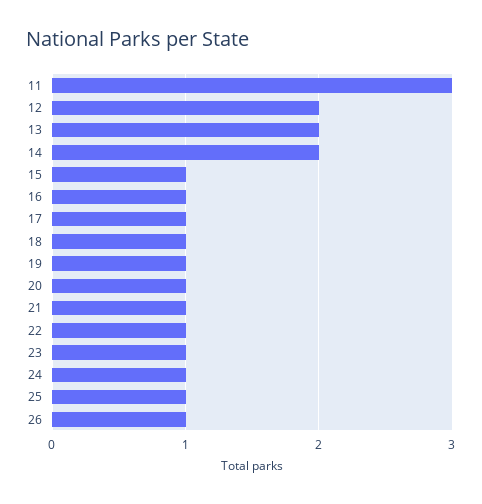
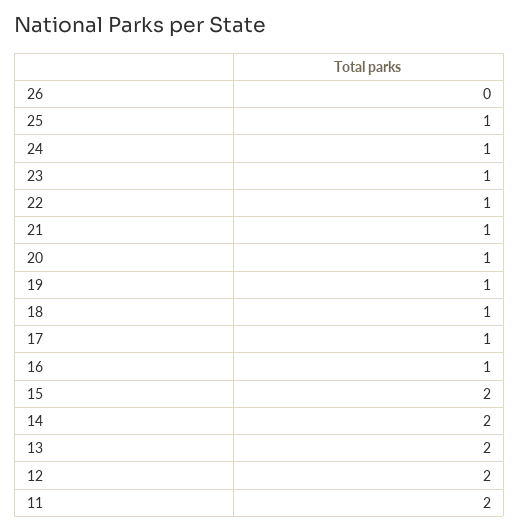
11: 3 -> 2
15: 1 -> 2
26: 1 -> 0

